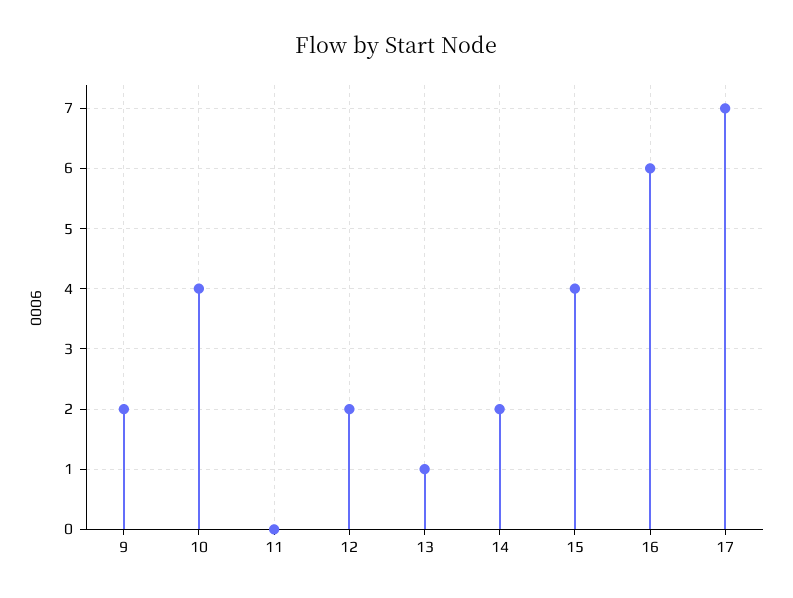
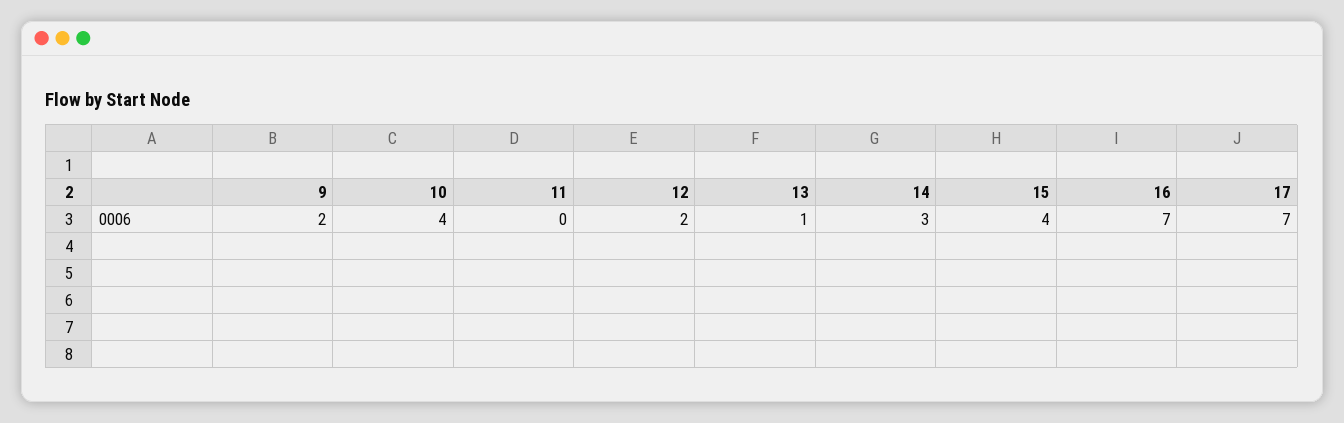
14: 2 -> 3
16: 6 -> 7

